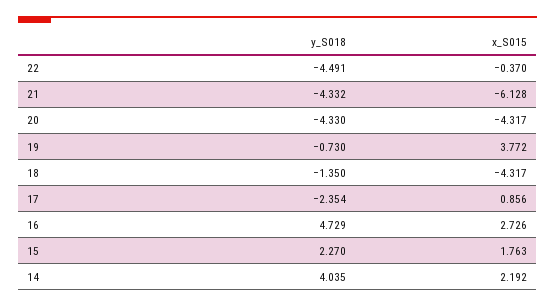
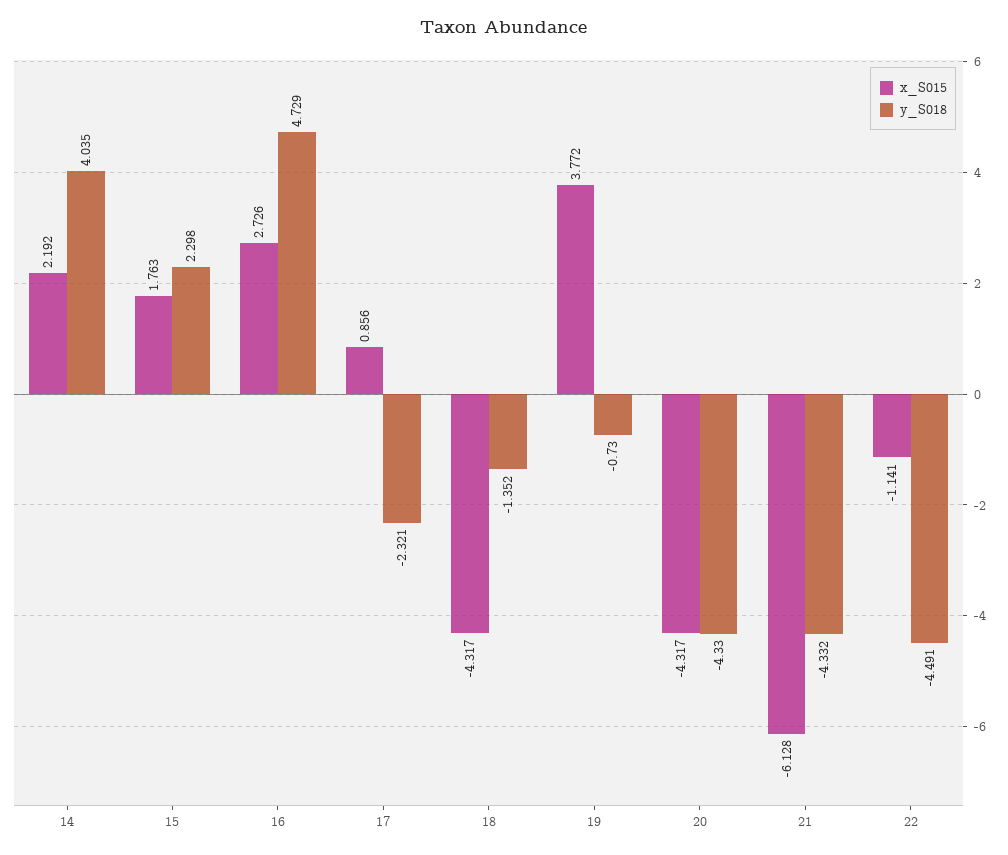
x_S015, 22: -0.37 -> -1.141
y_S018, 18: -1.35 -> -1.352
y_S018, 17: -2.354 -> -2.321
y_S018, 15: 2.27 -> 2.298

